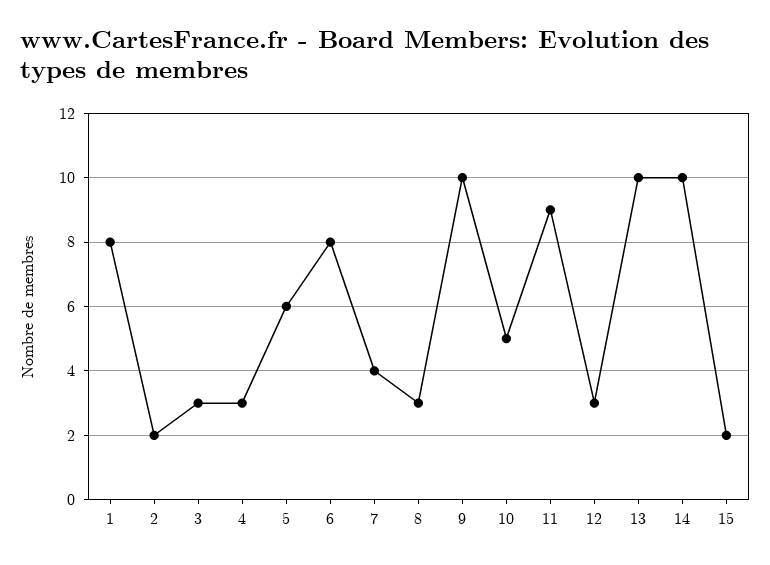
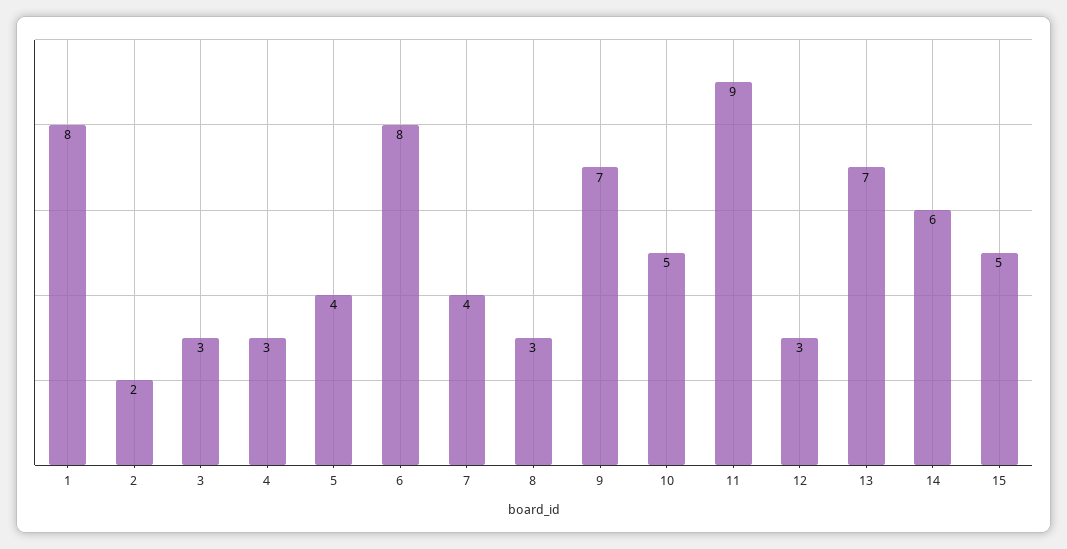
5: 6 -> 4
9: 10 -> 7
13: 10 -> 7
14: 10 -> 6
15: 2 -> 5

